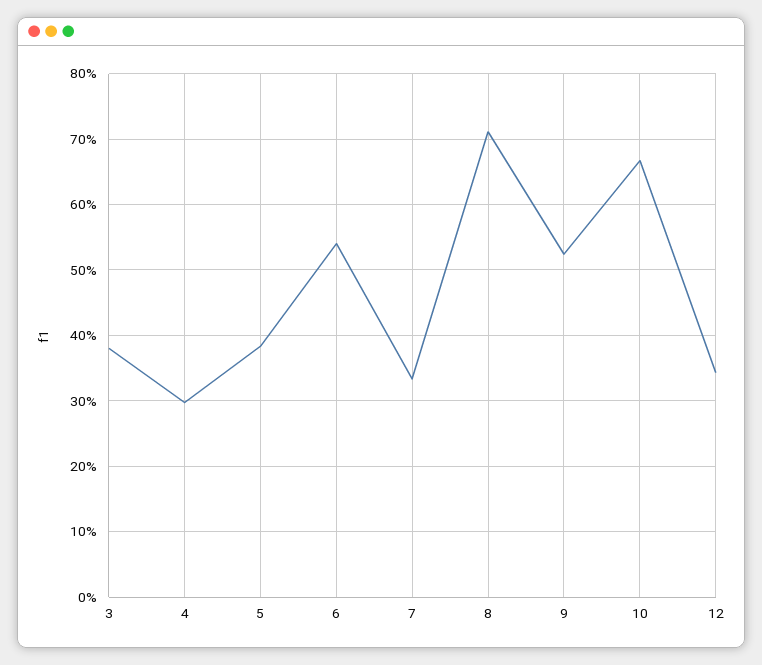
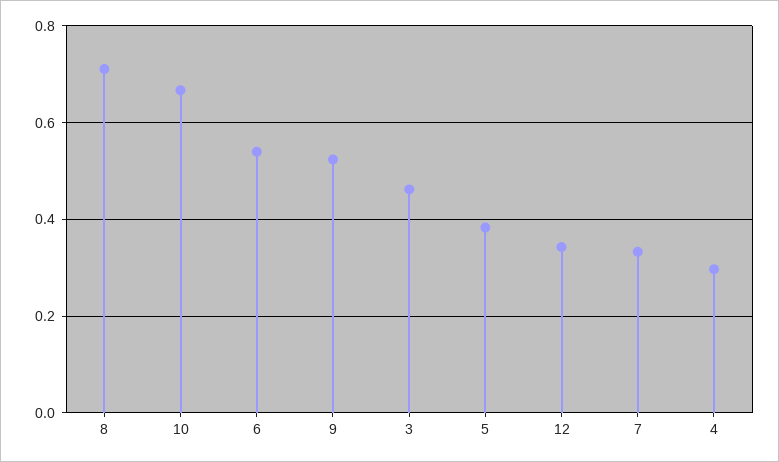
3: 0.38 -> 0.46

